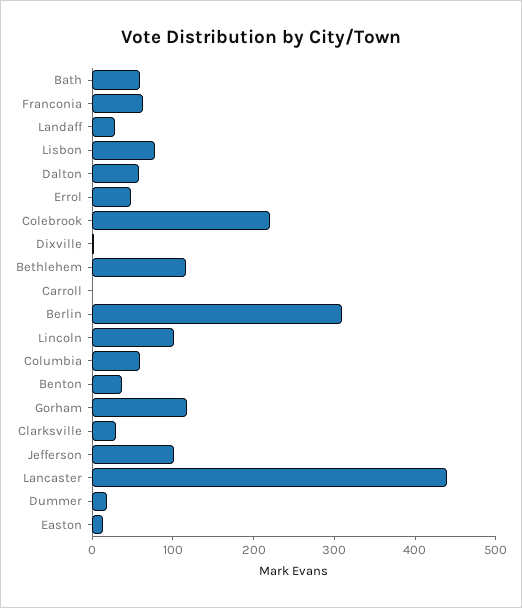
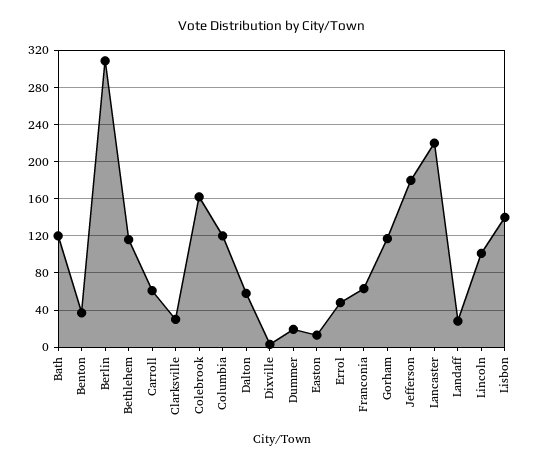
Bath: 60 -> 120
Lisbon: 80 -> 140
Colebrook: 220 -> 160
Carroll: 0 -> 60
Columbia: 60 -> 120
Jefferson: 100 -> 180
Lancaster: 440 -> 220

